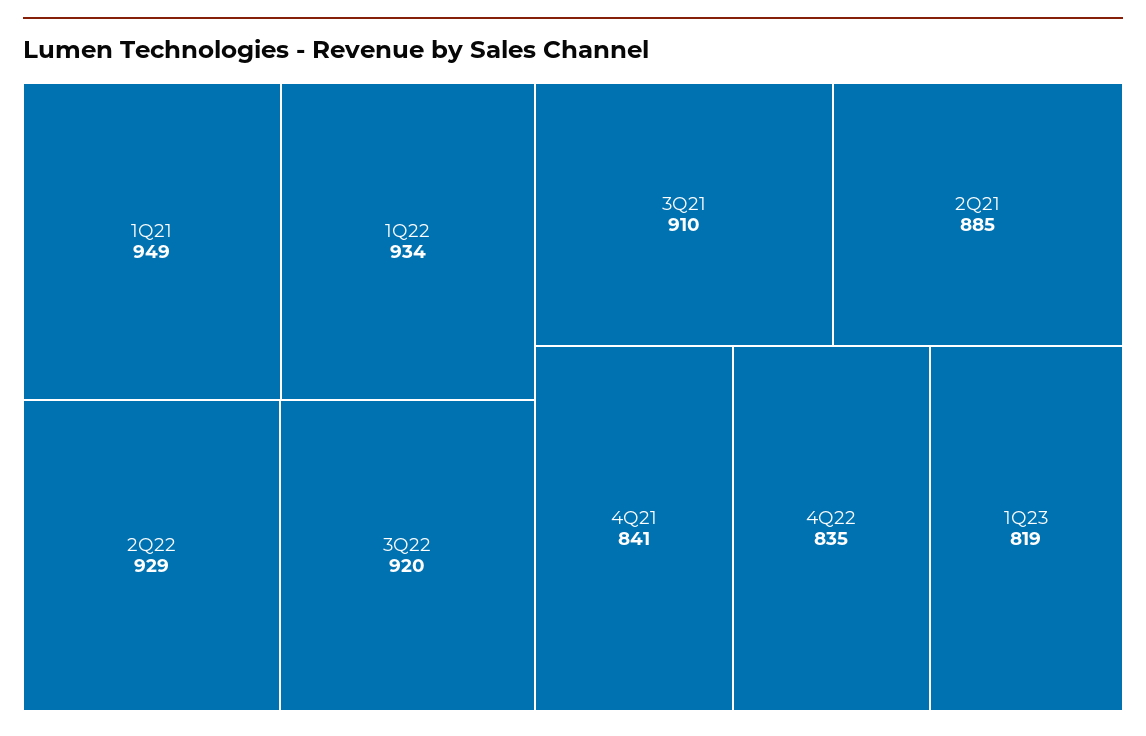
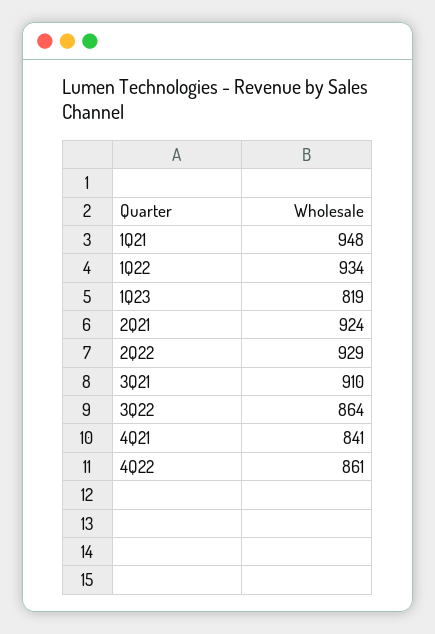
1Q21: 949 -> 948
3Q22: 920 -> 864
2Q21: 885 -> 924
4Q22: 835 -> 861

